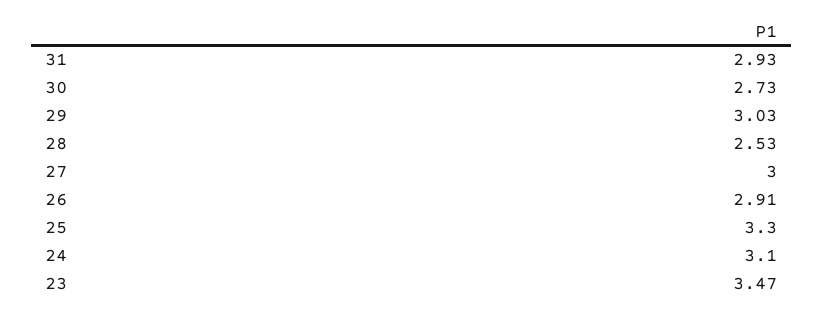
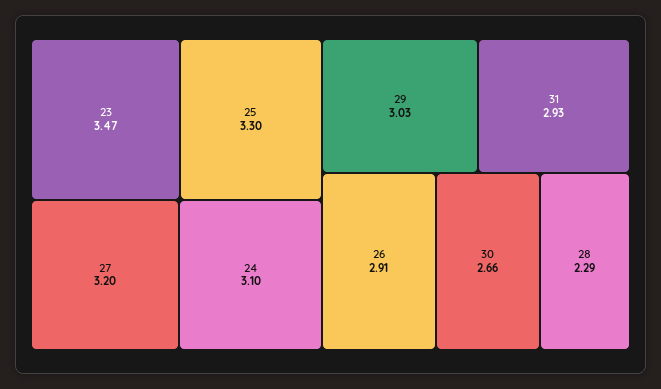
30: 2.73 -> 2.66
28: 2.53 -> 2.29
27: 3 -> 3.2

